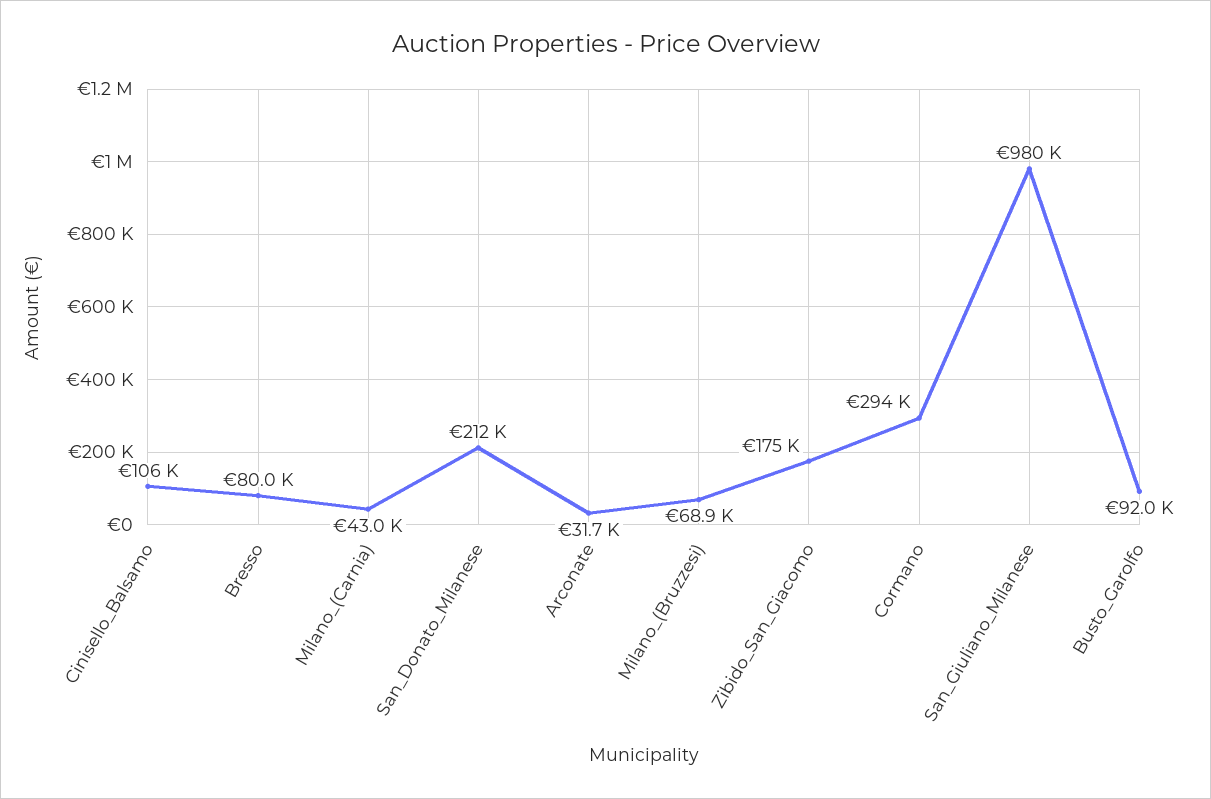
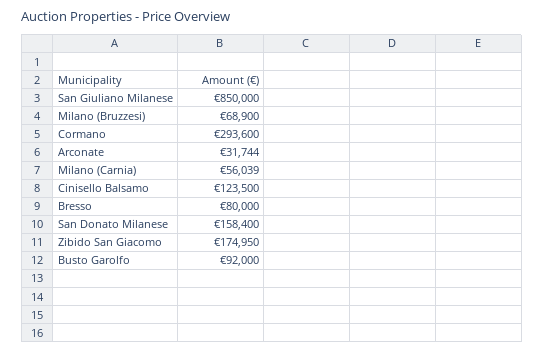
Cinisello_Balsamo: 106000 -> 123500
Milano_(Carnia): 43000 -> 56039
San_Donato_Milanese: 212000 -> 158400
San_Giuliano_Milanese: 980000 -> 850000

